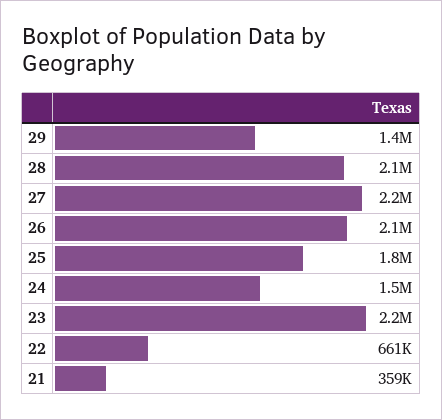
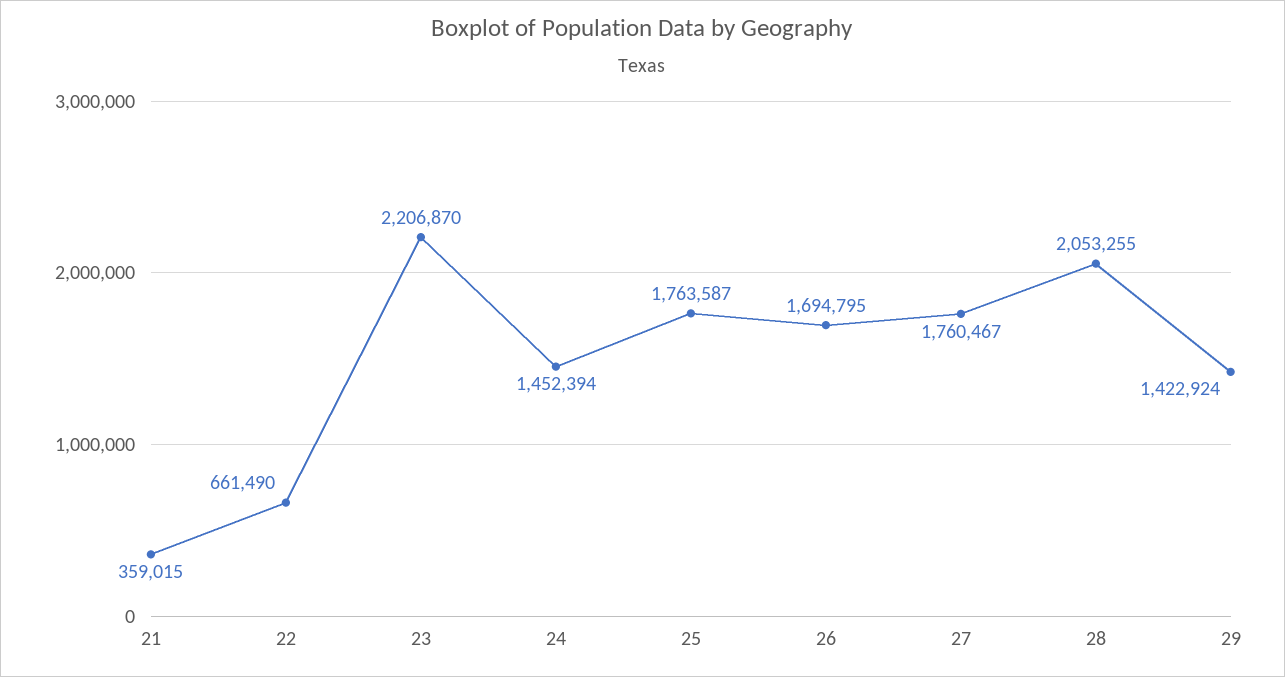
27: 2200000 -> 1760467
26: 2100000 -> 1694795

